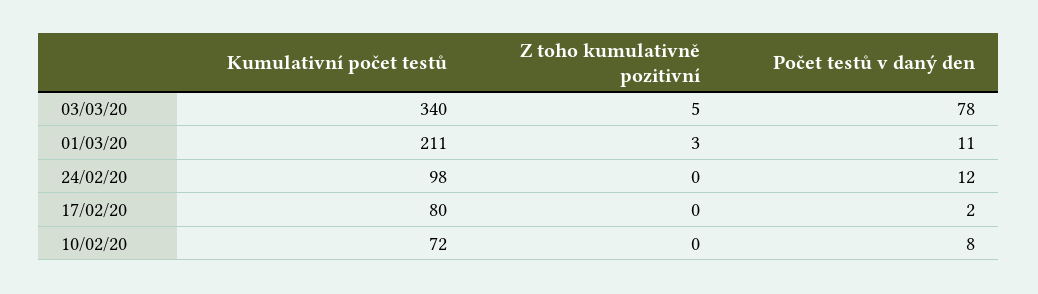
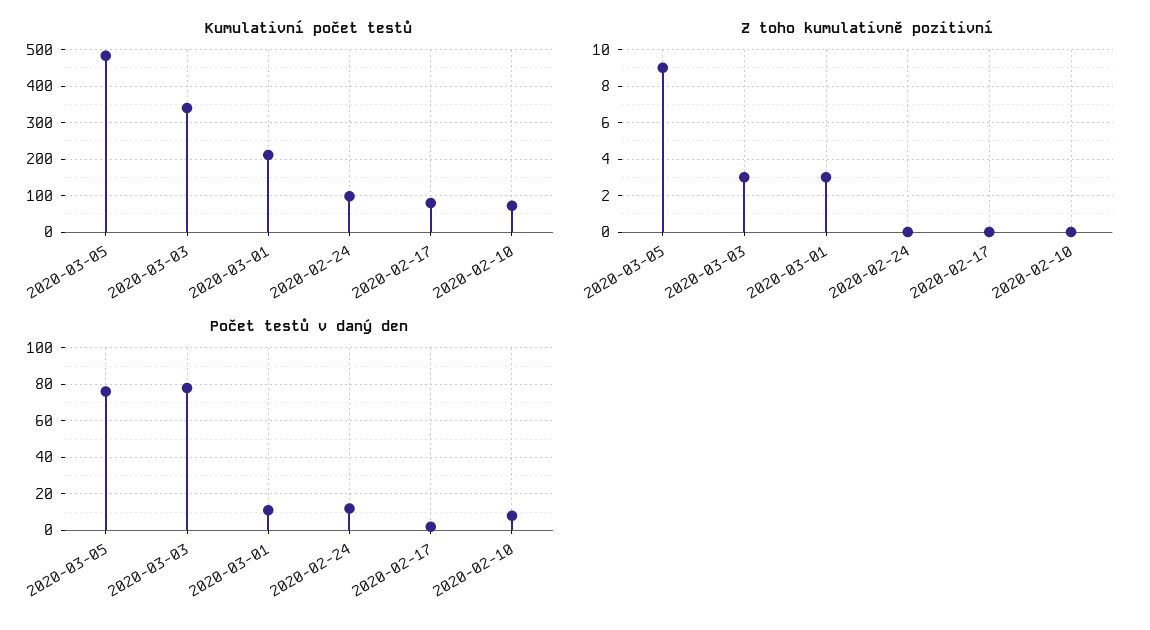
Z toho kumulativně pozitivní, 03/03/20: 5 -> 3
Kumulativní počet testů, 2020-03-05: none -> 480
Z toho kumulativně pozitivní, 2020-03-05: none -> 9
Počet testů v daný den, 2020-03-05: none -> 75

